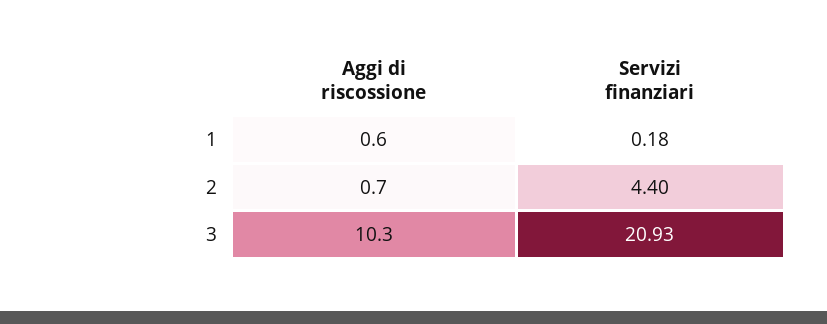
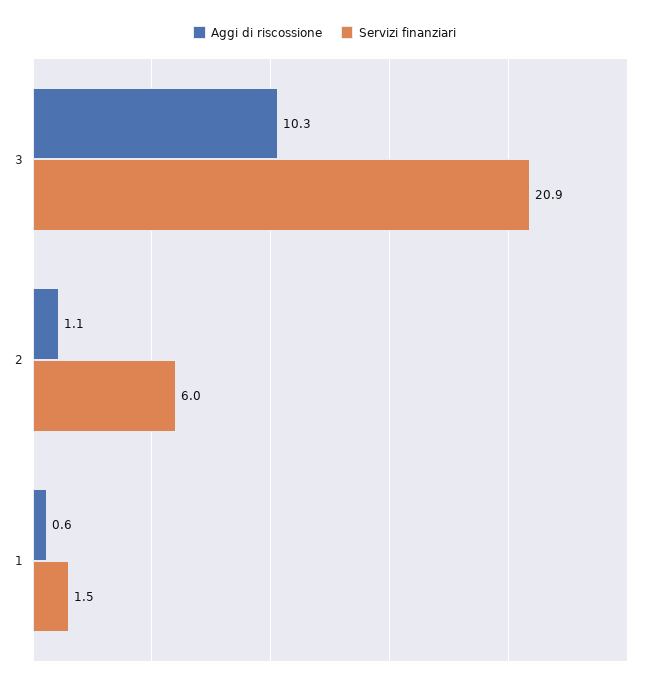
Servizi finanziari, 1: 0.18 -> 1.5
Aggi di riscossione, 2: 0.7 -> 1.1
Servizi finanziari, 2: 4.4 -> 6

